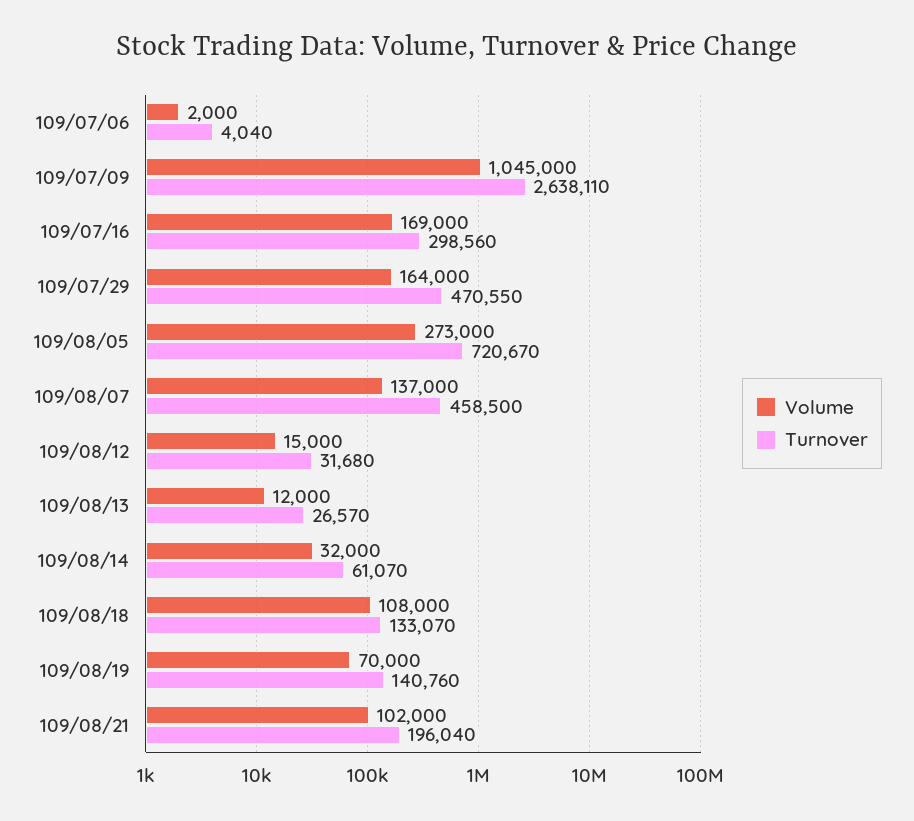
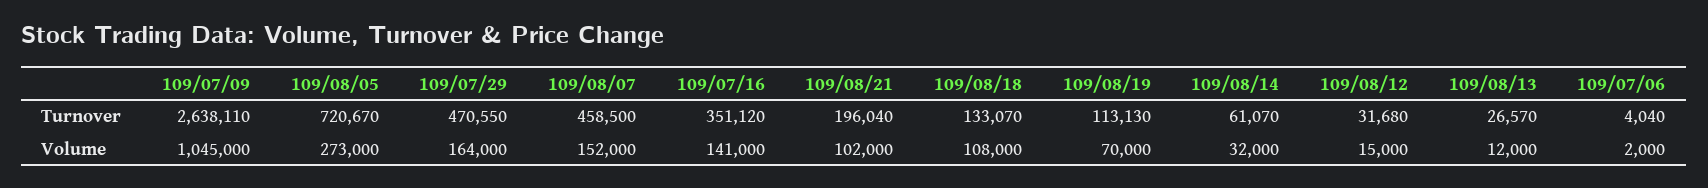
Volume, 109/07/16: 169000 -> 141000
Turnover, 109/07/16: 298560 -> 351120
Volume, 109/08/07: 137000 -> 152000
Turnover, 109/08/19: 140760 -> 113130

